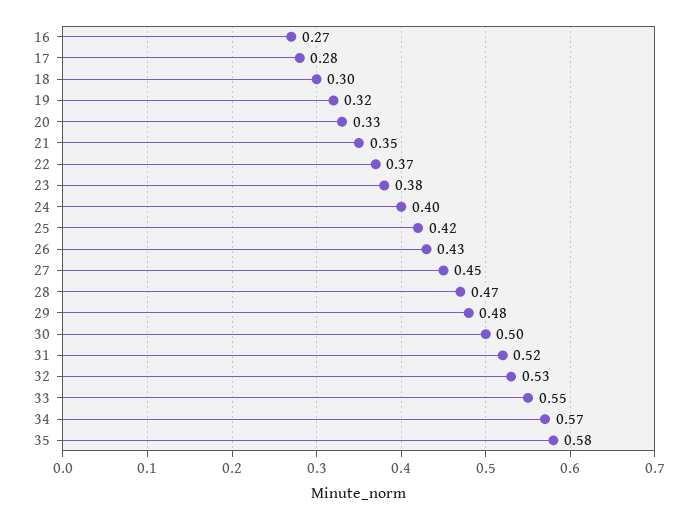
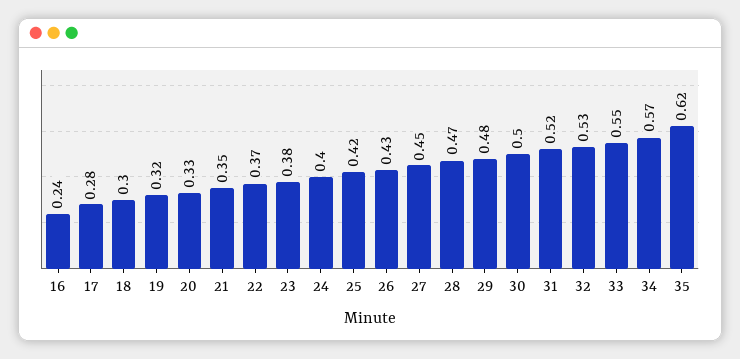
16: 0.27 -> 0.24
35: 0.58 -> 0.62

